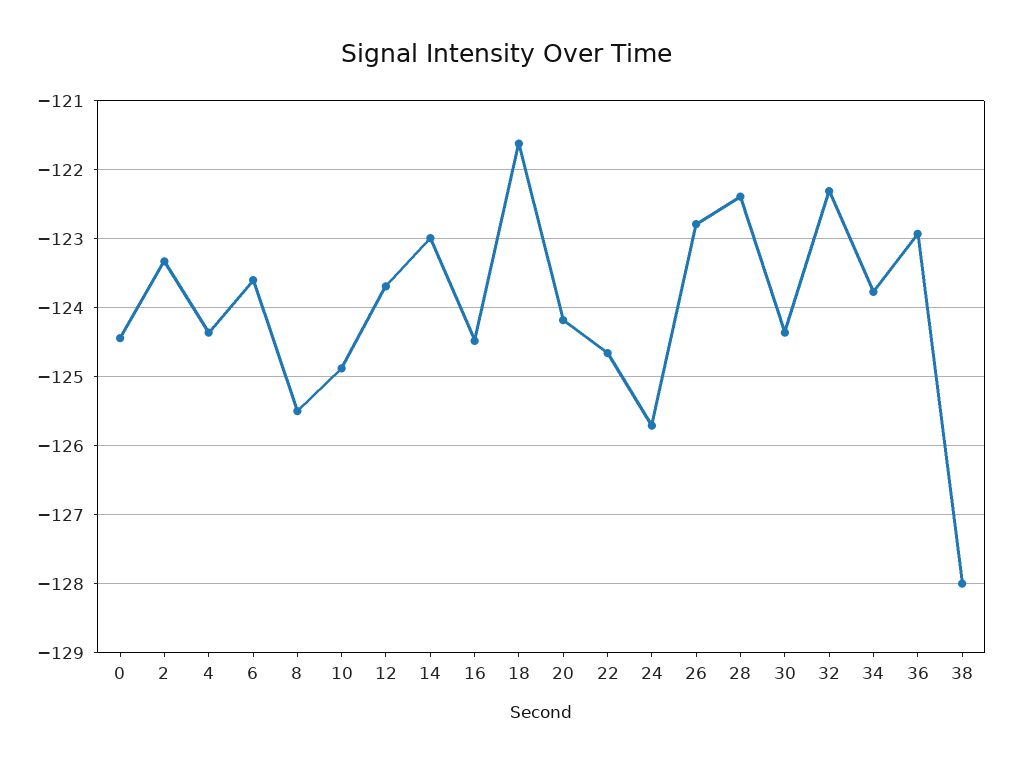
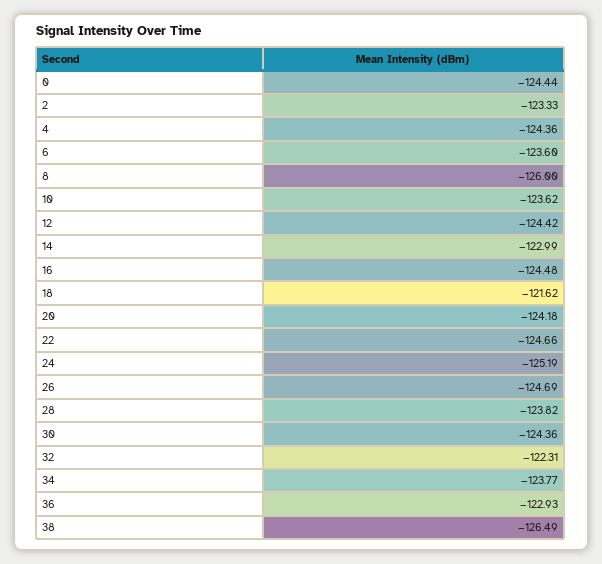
8: -125.5 -> -126
10: -124.9 -> -123.62
12: -123.7 -> -124.42
24: -125.7 -> -125.19
26: -122.8 -> -124.69
28: -122.4 -> -123.82
38: -128 -> -126.49

